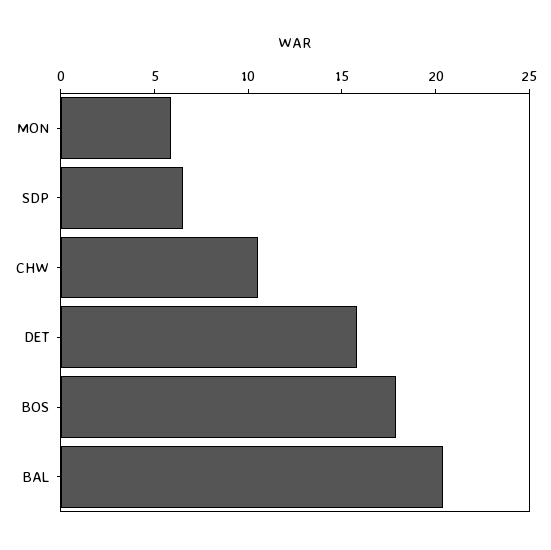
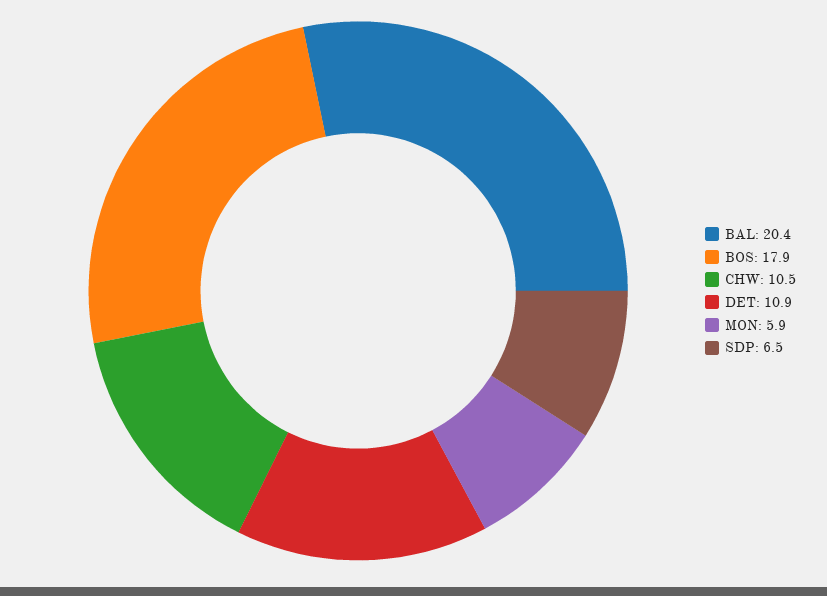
DET: 16 -> 10.9

